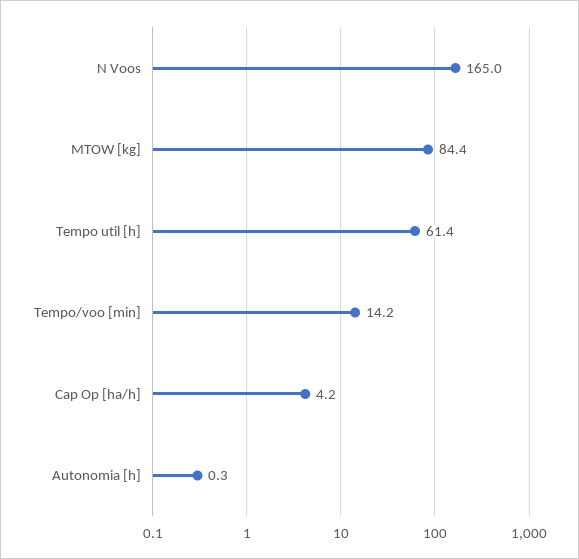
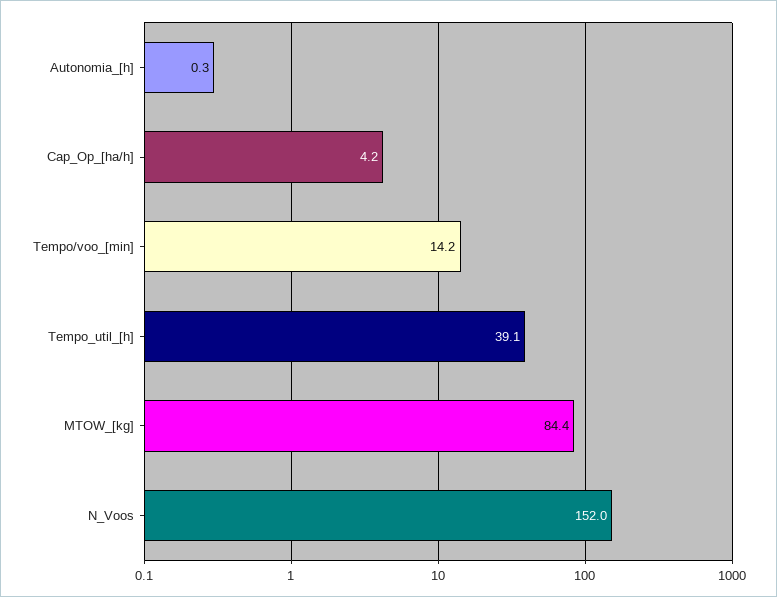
N Voos: 165 -> 152
Tempo util [h]: 61.4 -> 39.1

